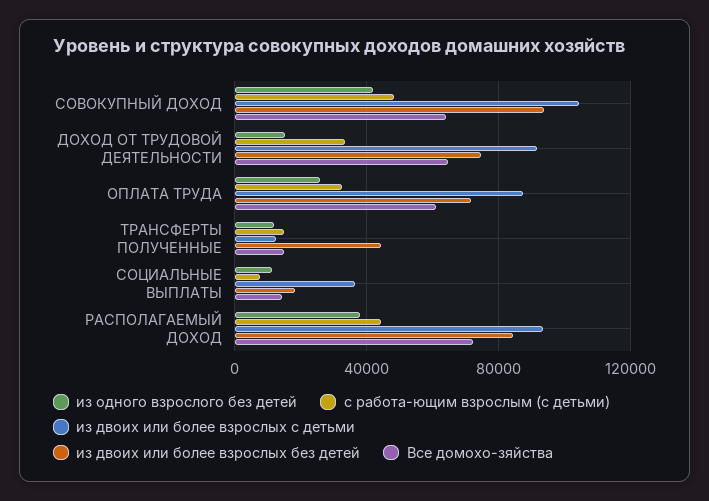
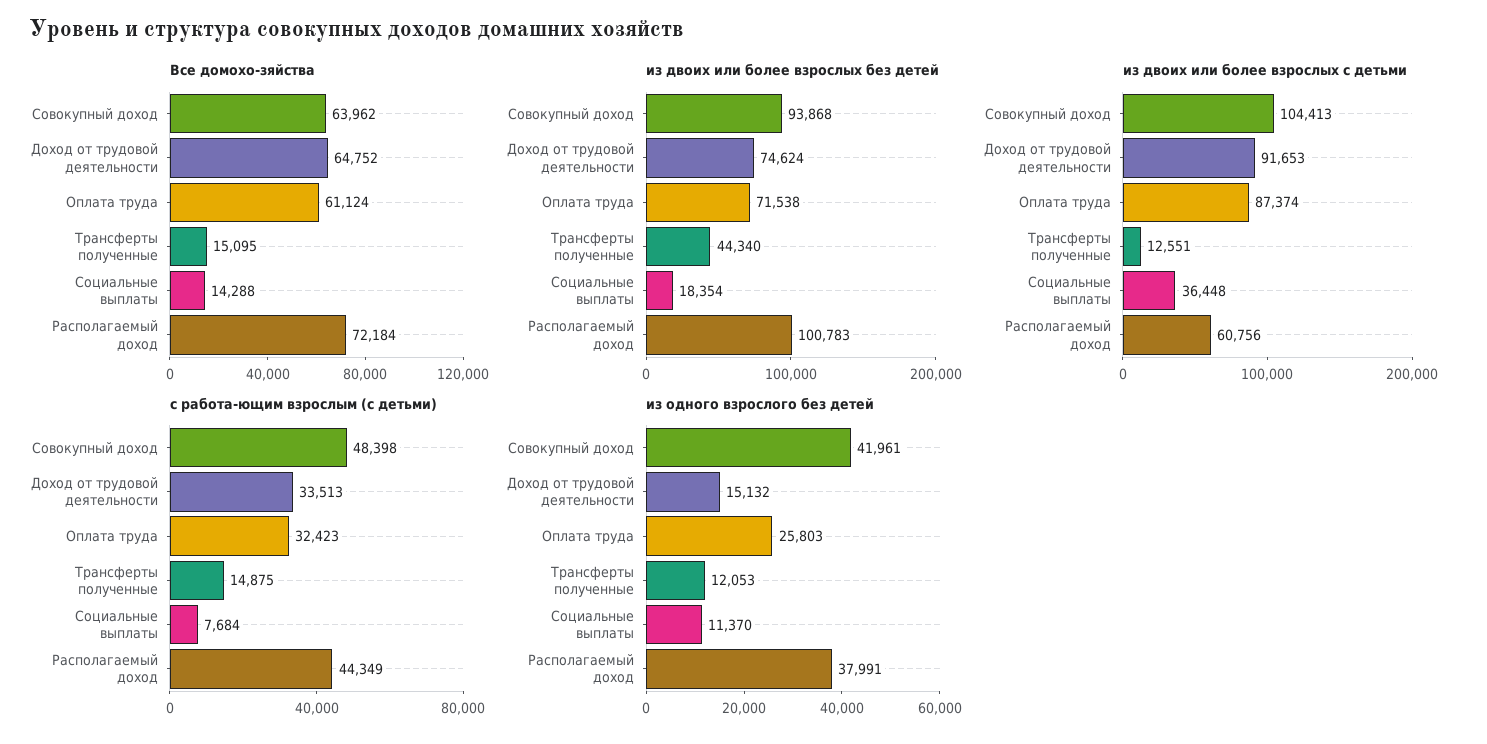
из двоих или более взрослых с детьми, РАСПОЛАГАЕМЫЙ ДОХОД: 95000 -> 60756
из двоих или более взрослых без детей, РАСПОЛАГАЕМЫЙ ДОХОД: 85000 -> 100783

